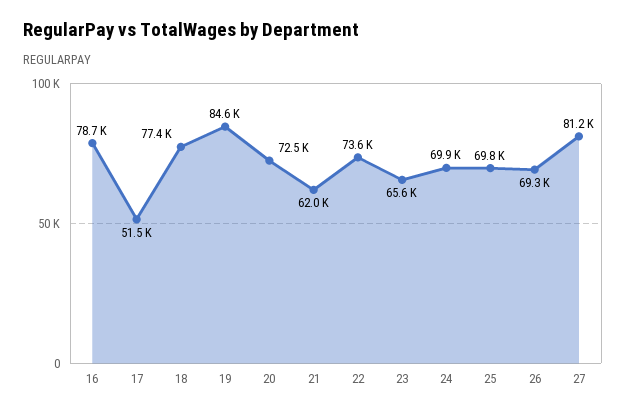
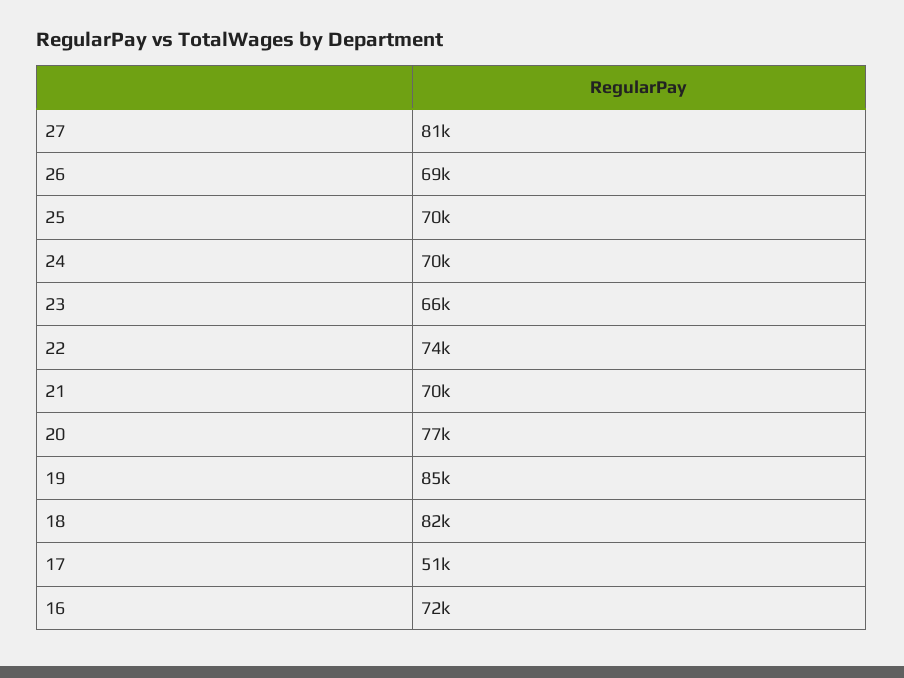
16: 78700 -> 72000
18: 77400 -> 82000
20: 72500 -> 77000
21: 62000 -> 70000

